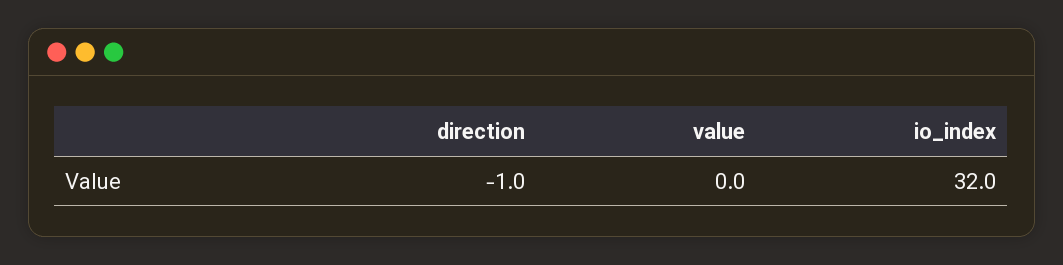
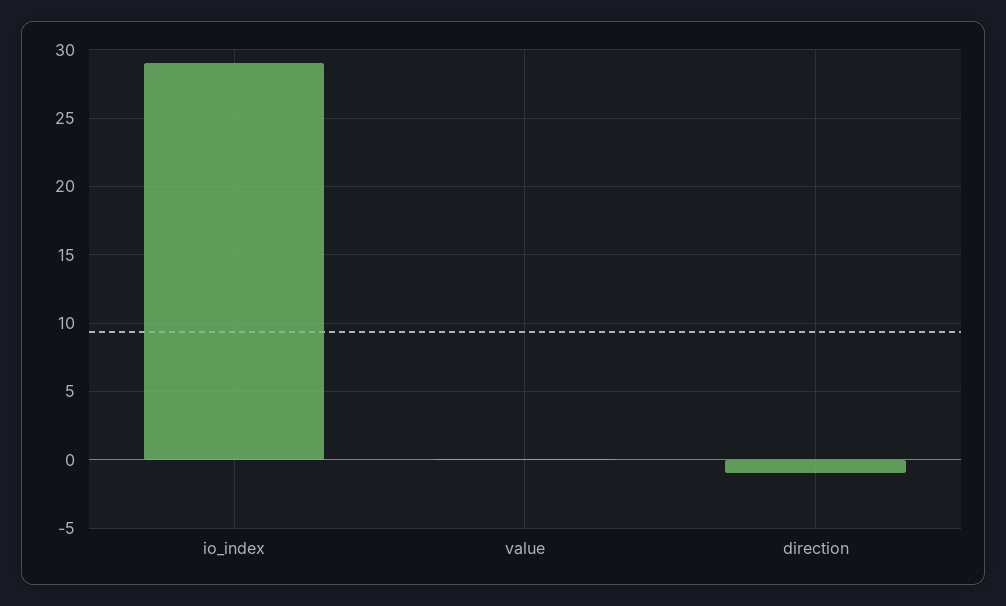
io_index: 32 -> 29

